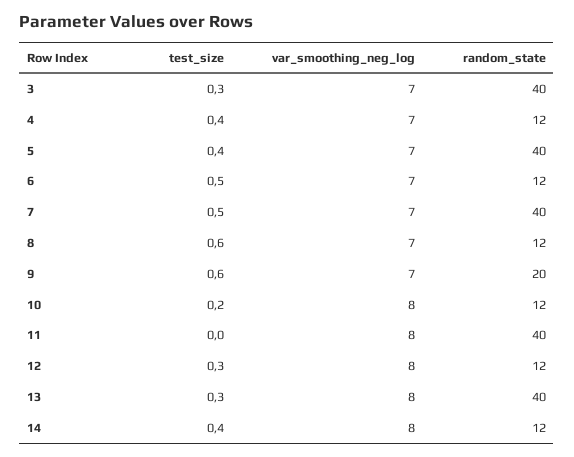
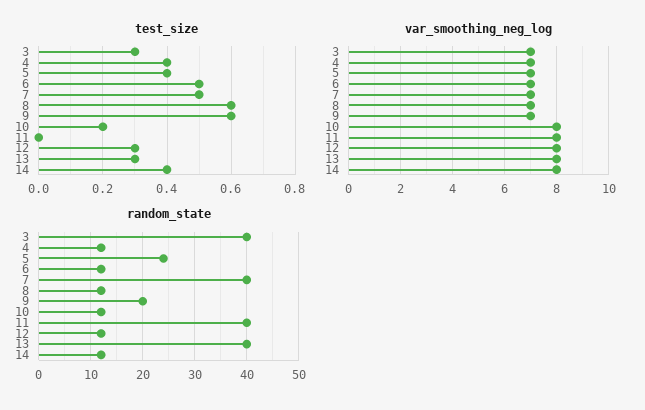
random_state, 5: 40 -> 25

